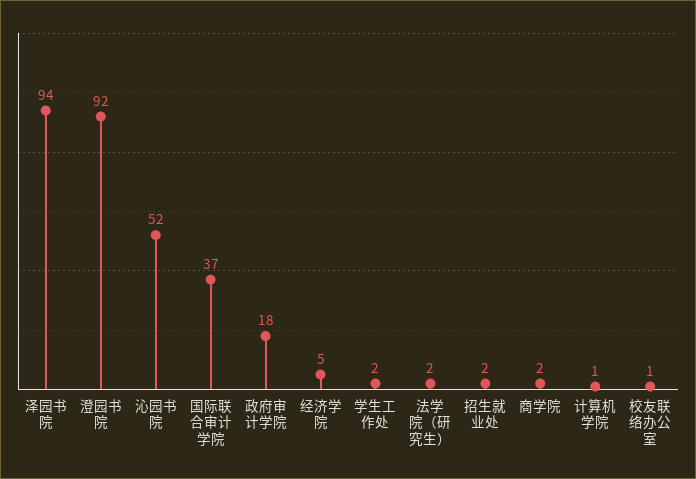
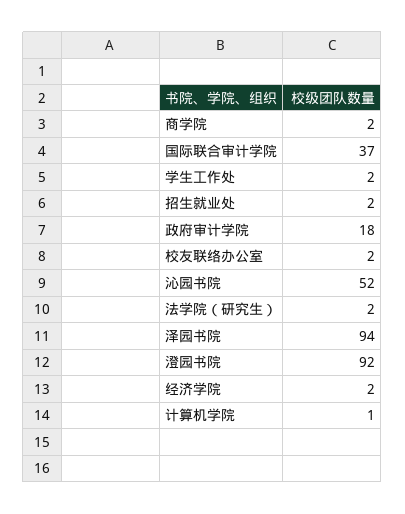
经济学院: 5 -> 2
校友联络办公室: 1 -> 2

